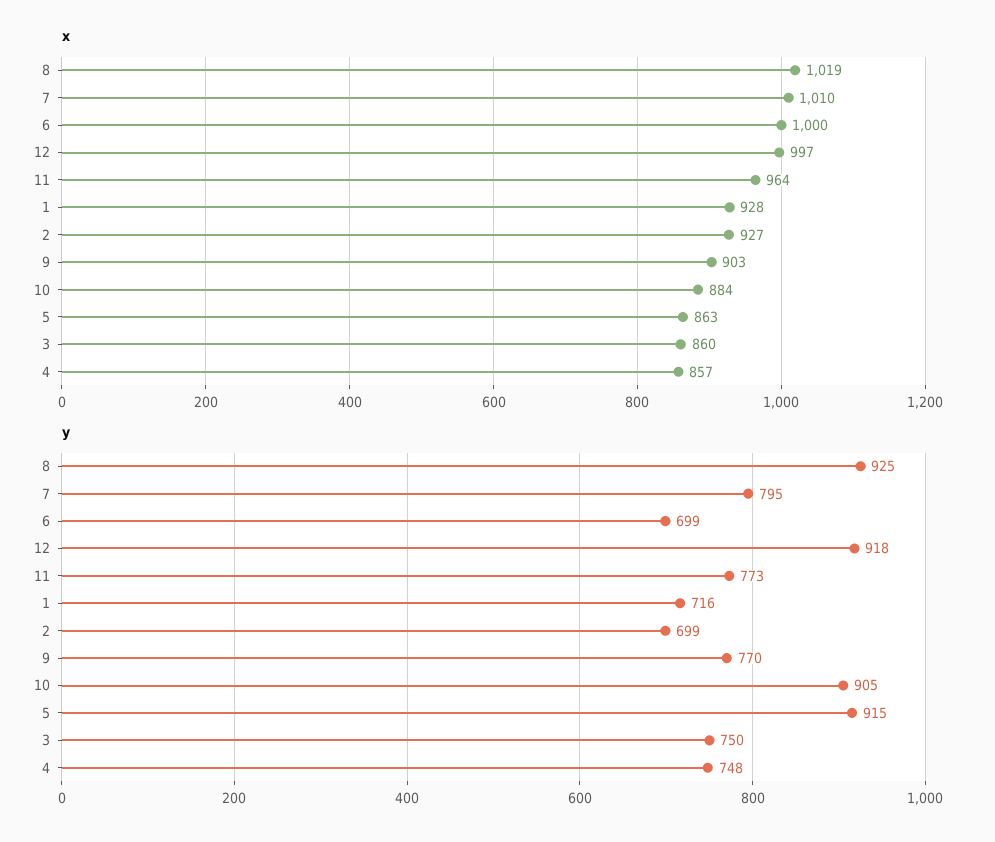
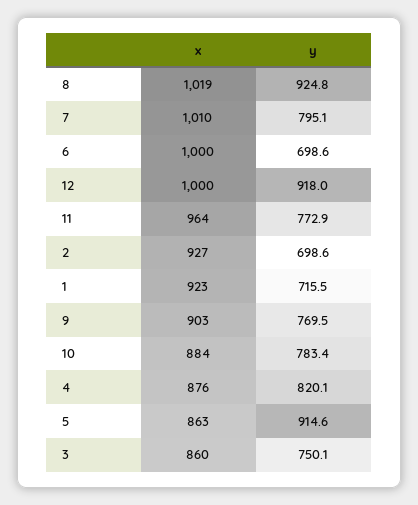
x, 12: 997 -> 1000
x, 1: 928 -> 923
x, 4: 857 -> 876
y, 10: 905 -> 783.4
y, 4: 748 -> 820.1

